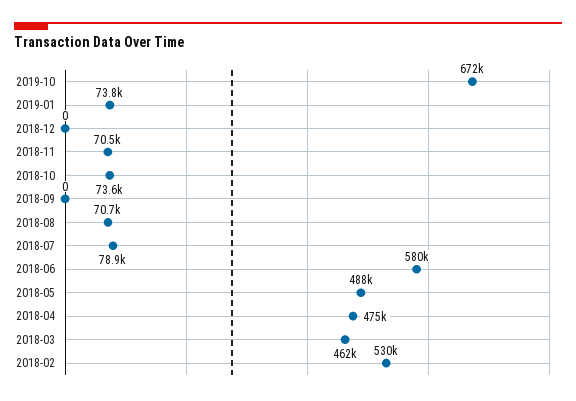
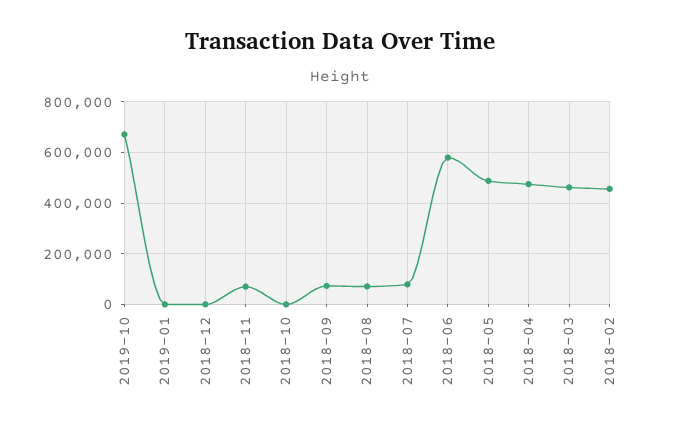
2019-01: 73800 -> 0
2018-10: 73600 -> 0
2018-09: 0 -> 75000
2018-02: 530000 -> 450000

